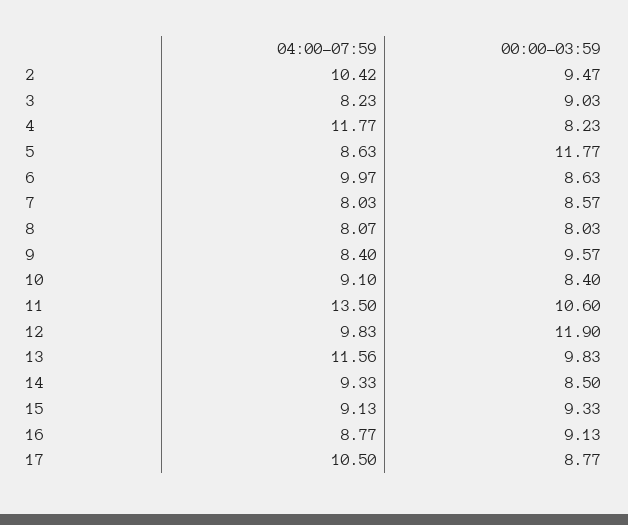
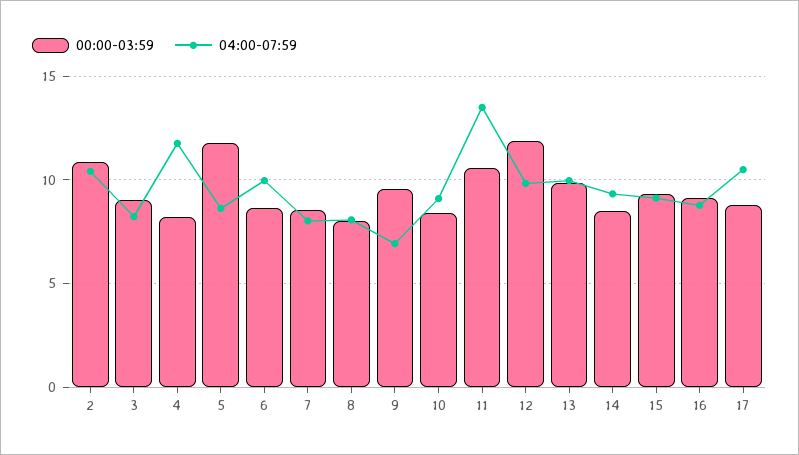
00:00-03:59, 2: 9.47 -> 11
04:00-07:59, 9: 8.4 -> 7
04:00-07:59, 13: 11.56 -> 10

